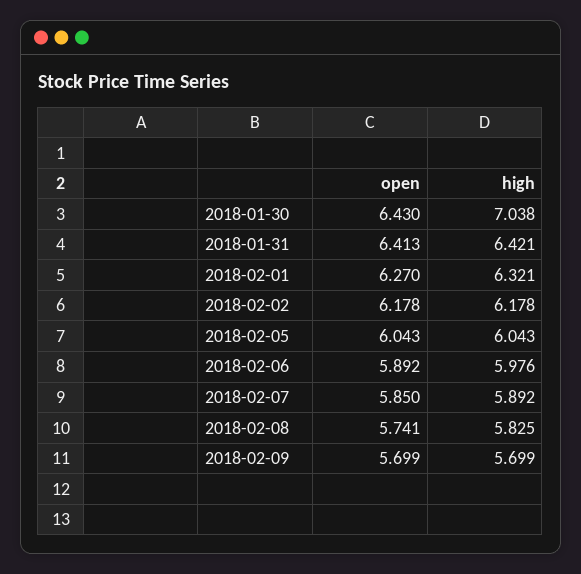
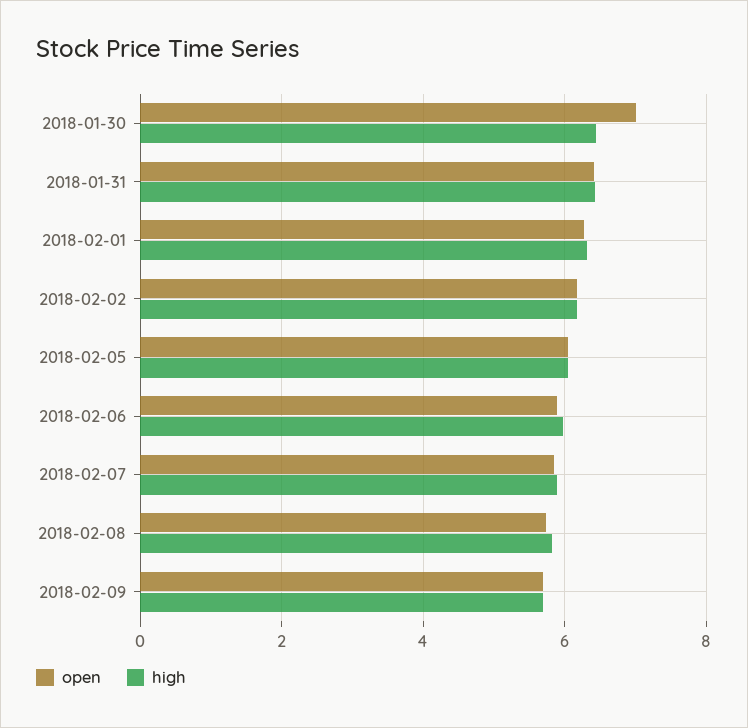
open, 2018-01-30: 6.43 -> 7
high, 2018-01-30: 7.038 -> 6.4

